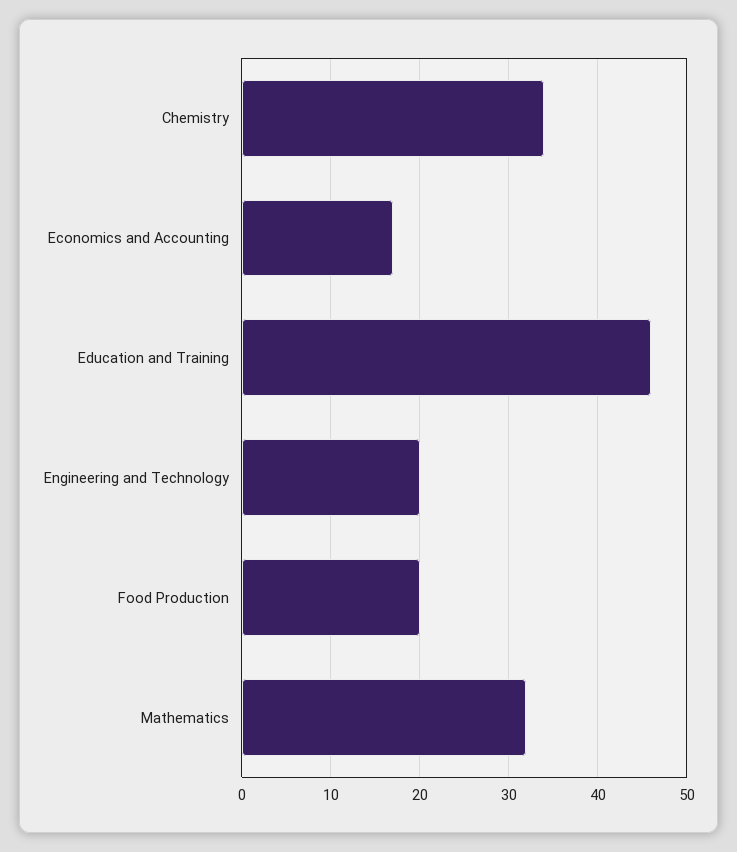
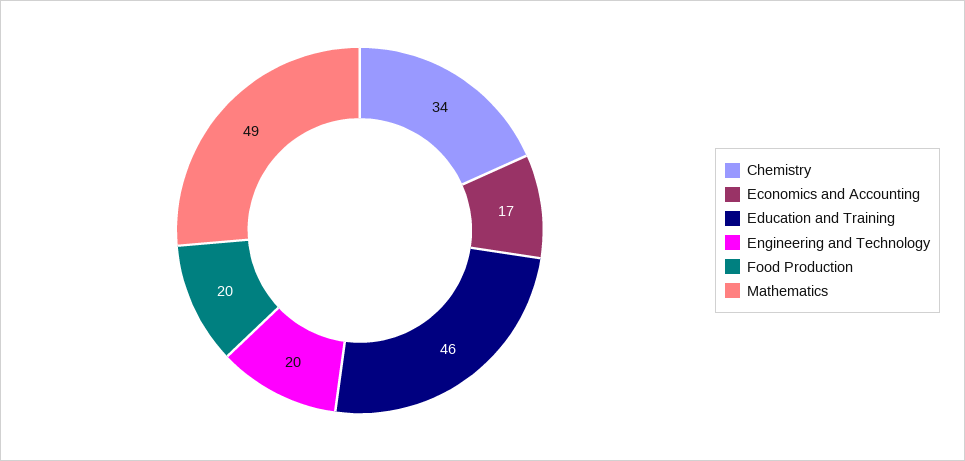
Mathematics: 32 -> 49

